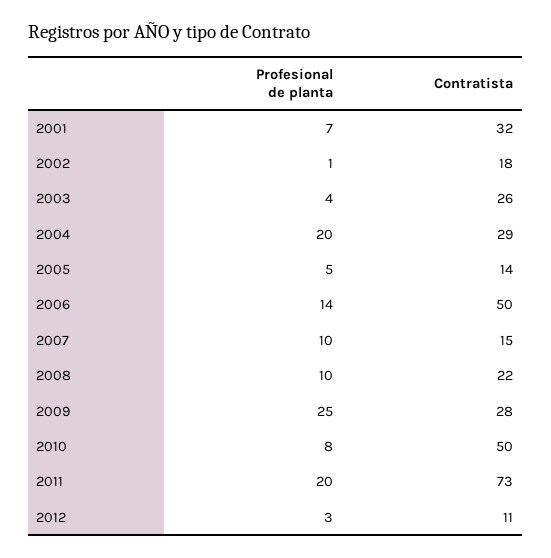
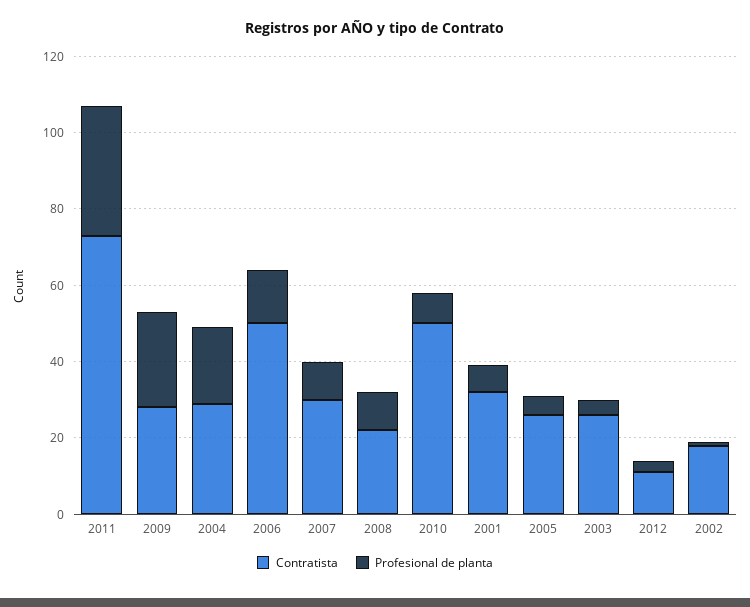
Contratista, 2005: 14 -> 25
Contratista, 2007: 15 -> 30
Profesional de planta, 2011: 20 -> 35

